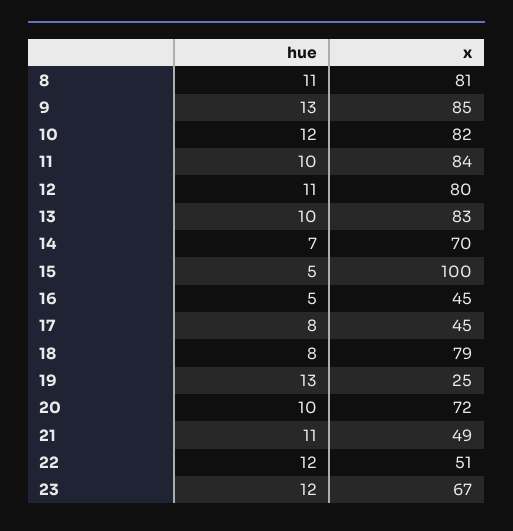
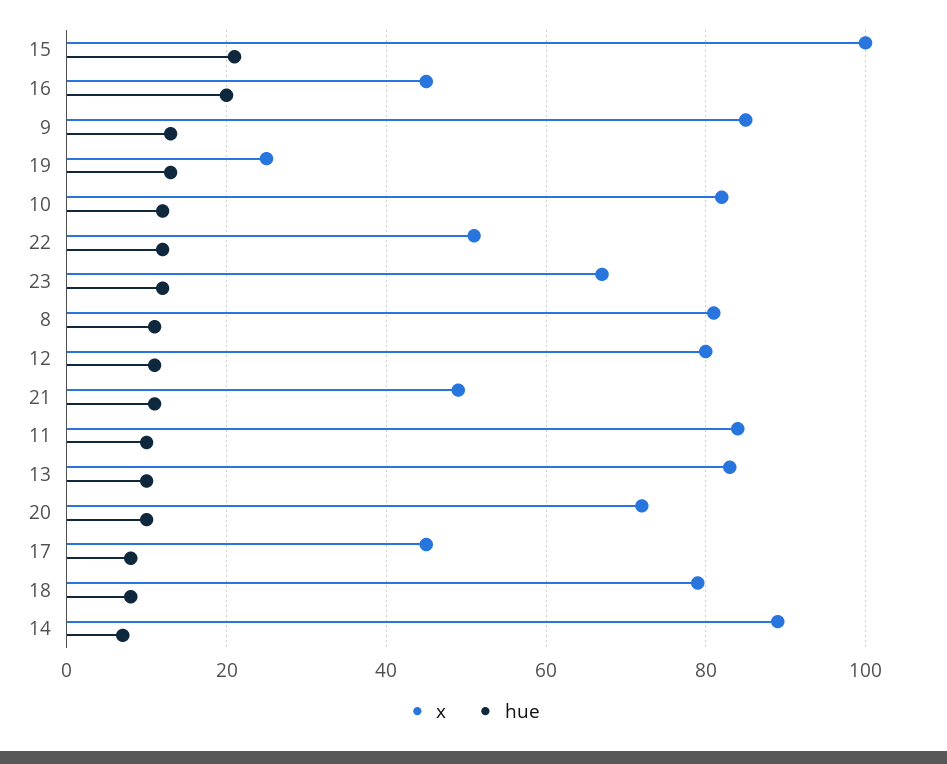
x, 14: 70 -> 90
hue, 15: 5 -> 20
hue, 16: 5 -> 20

